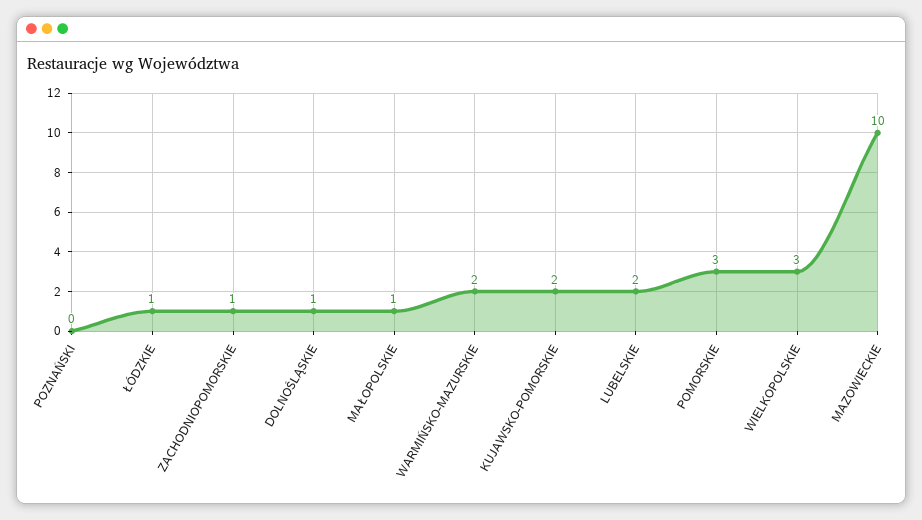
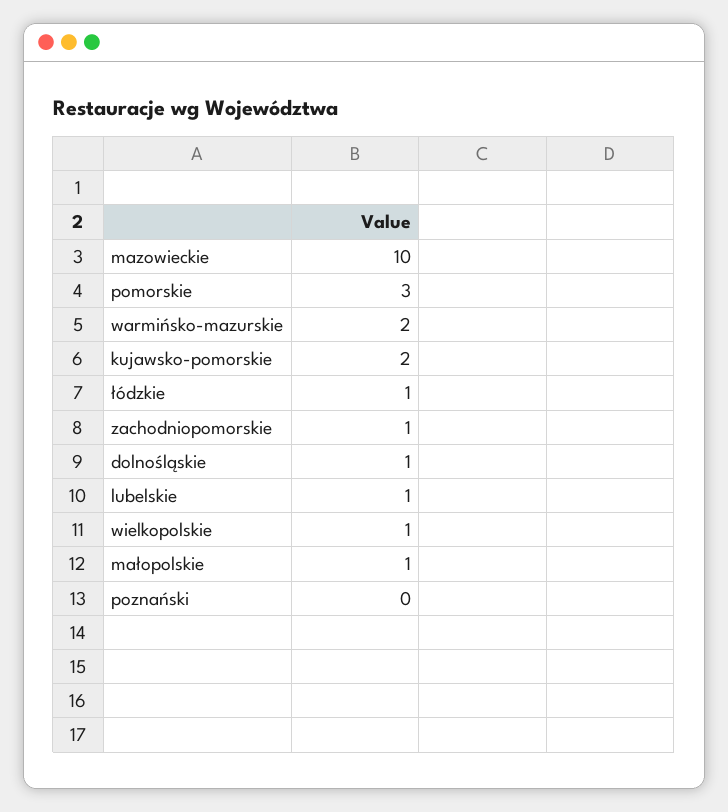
LUBELSKIE: 2 -> 1
WIELKOPOLSKIE: 3 -> 1

